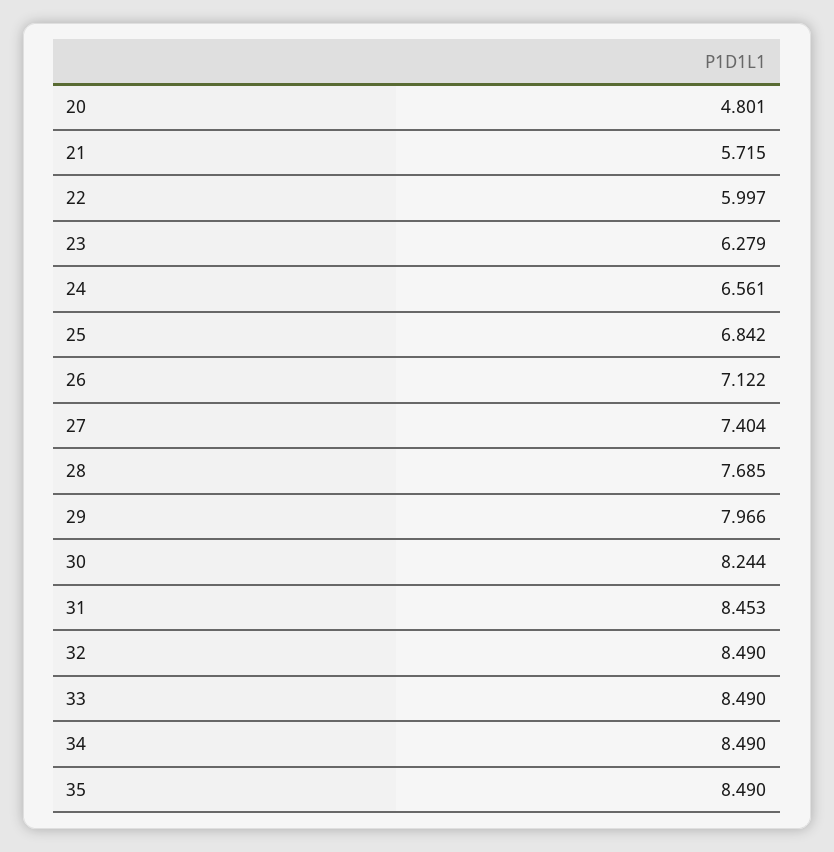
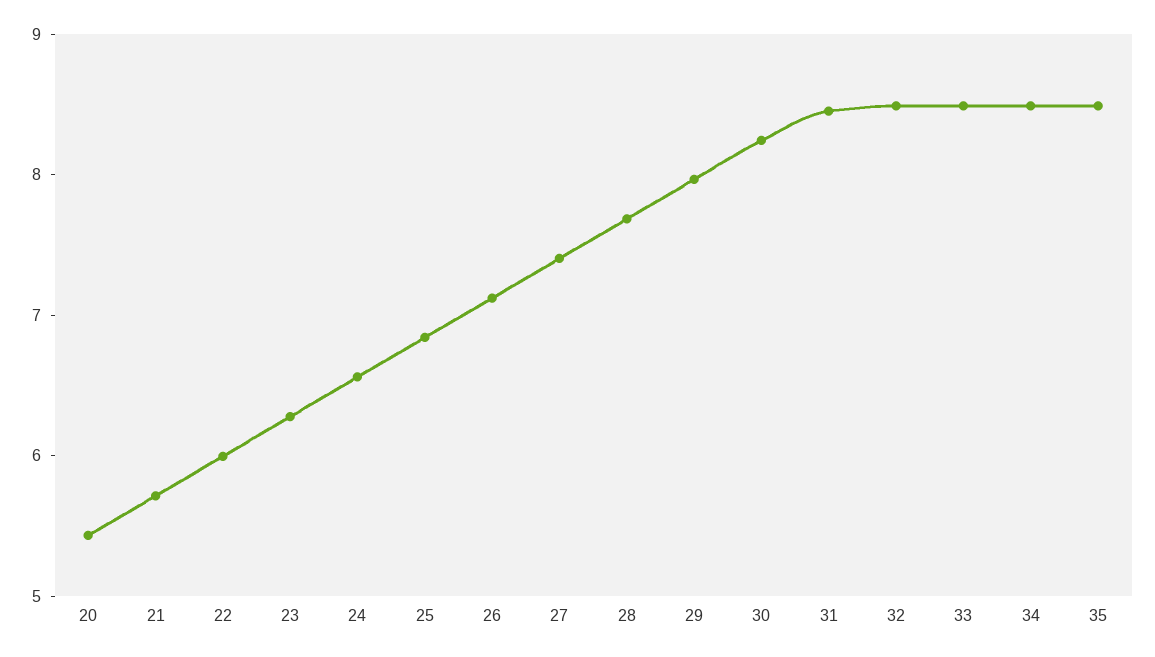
20: 4.801 -> 5.4

